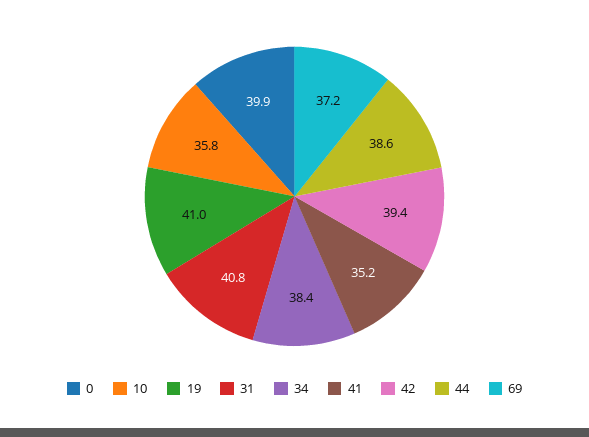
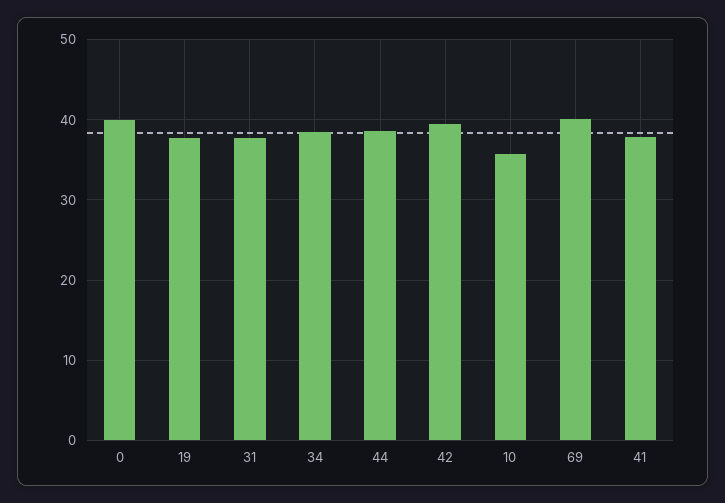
19: 41 -> 38
31: 40.8 -> 38
41: 35.2 -> 38
69: 37.2 -> 40

